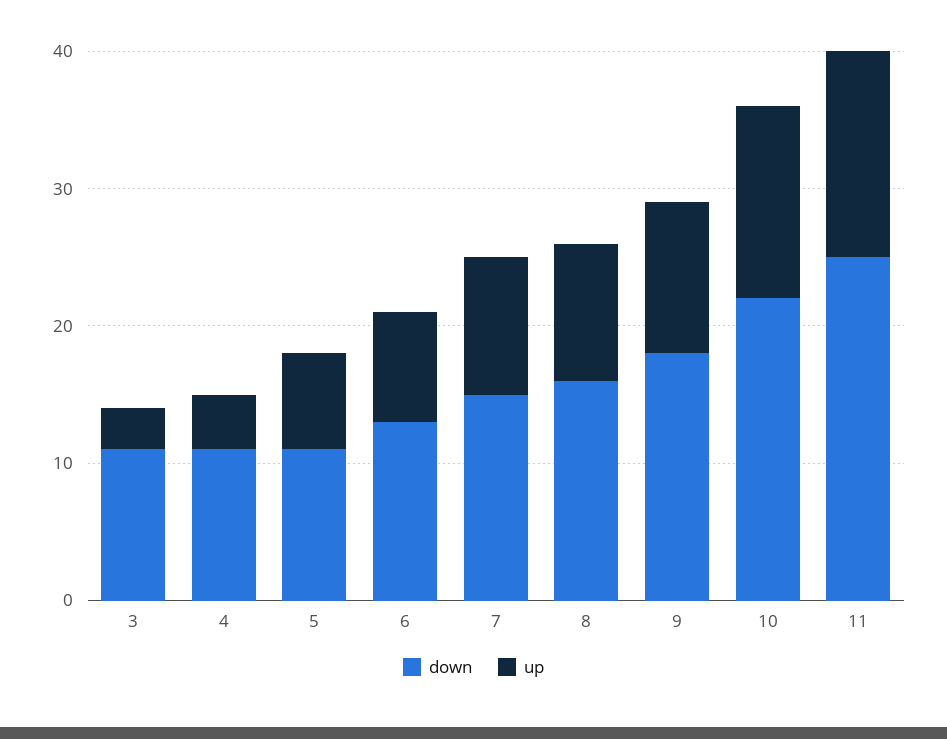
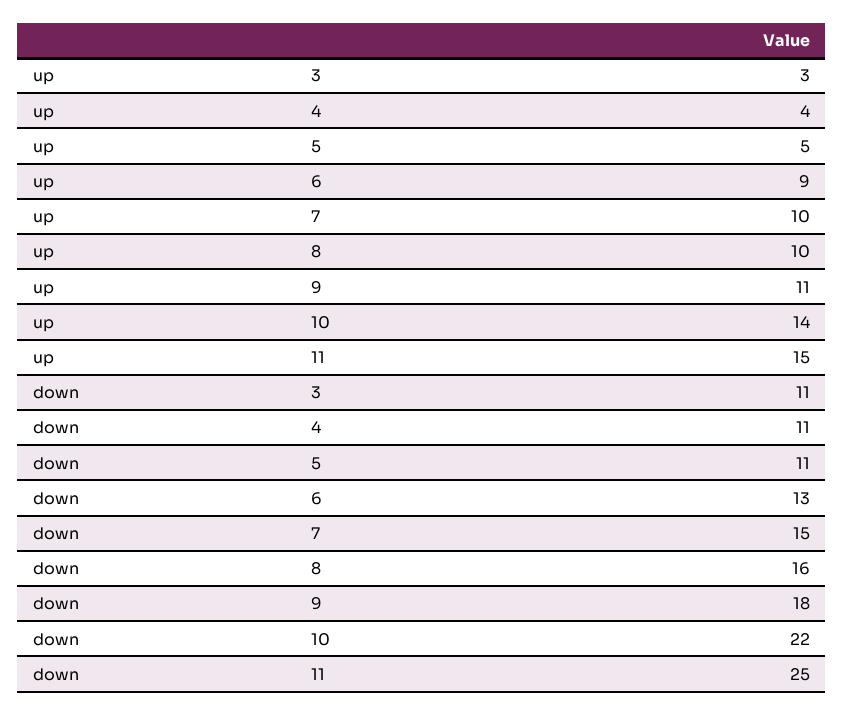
up, 5: 7 -> 5
up, 6: 8 -> 9

